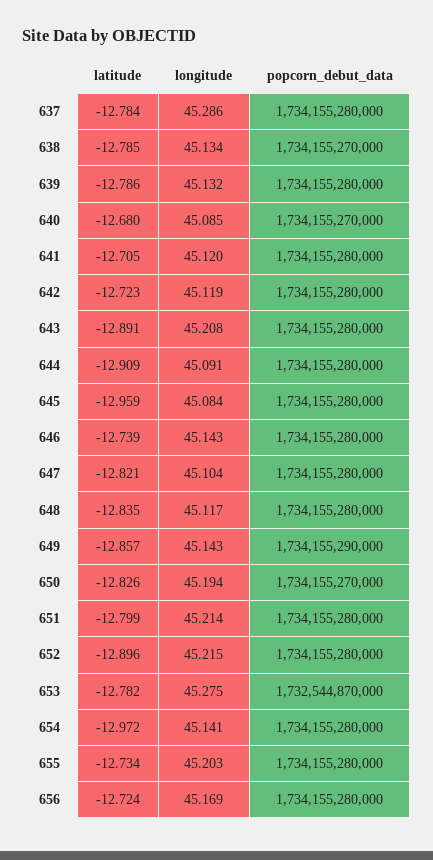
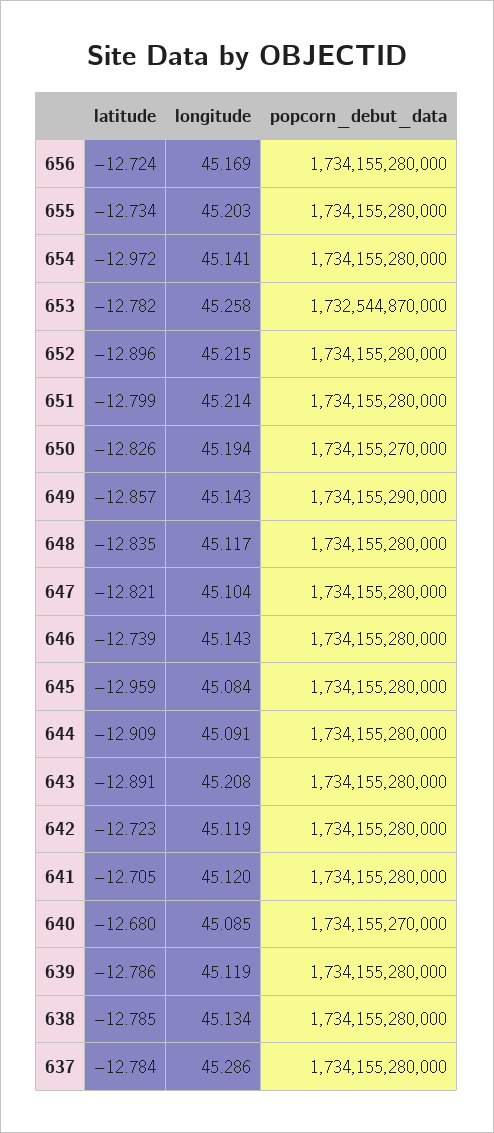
popcorn_debut_data, 638: 1734155270000 -> 1734155280000
longitude, 639: 45.132 -> 45.119
longitude, 653: 45.275 -> 45.258

